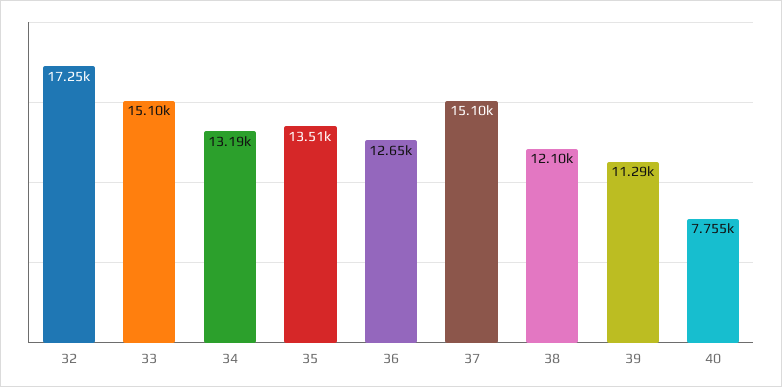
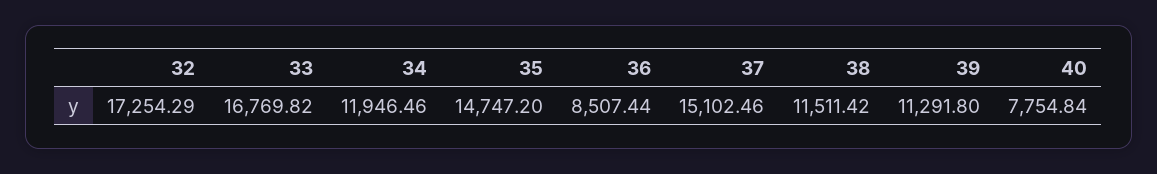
33: 15100 -> 16769.82
34: 13190 -> 11946.46
35: 13510 -> 14747.2
36: 12650 -> 8507.44
38: 12100 -> 11511.42

